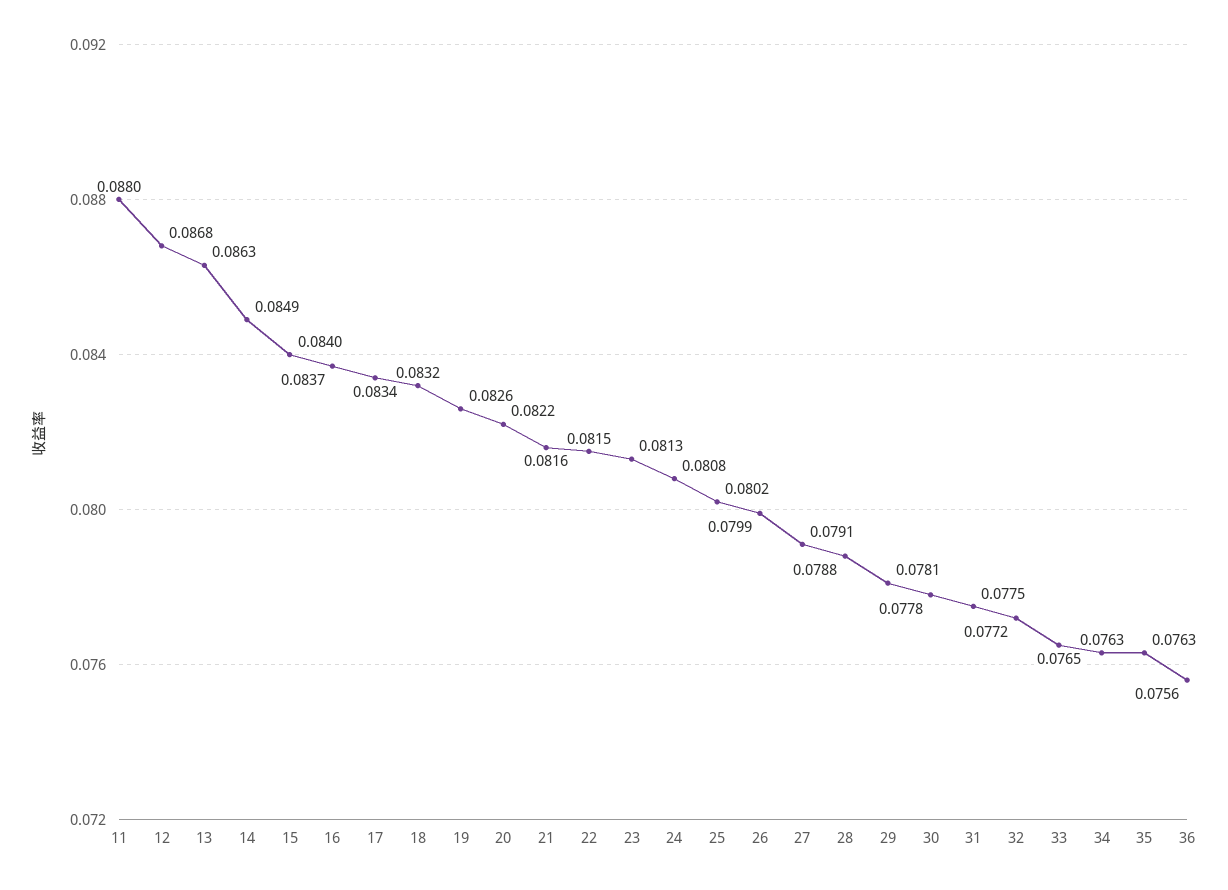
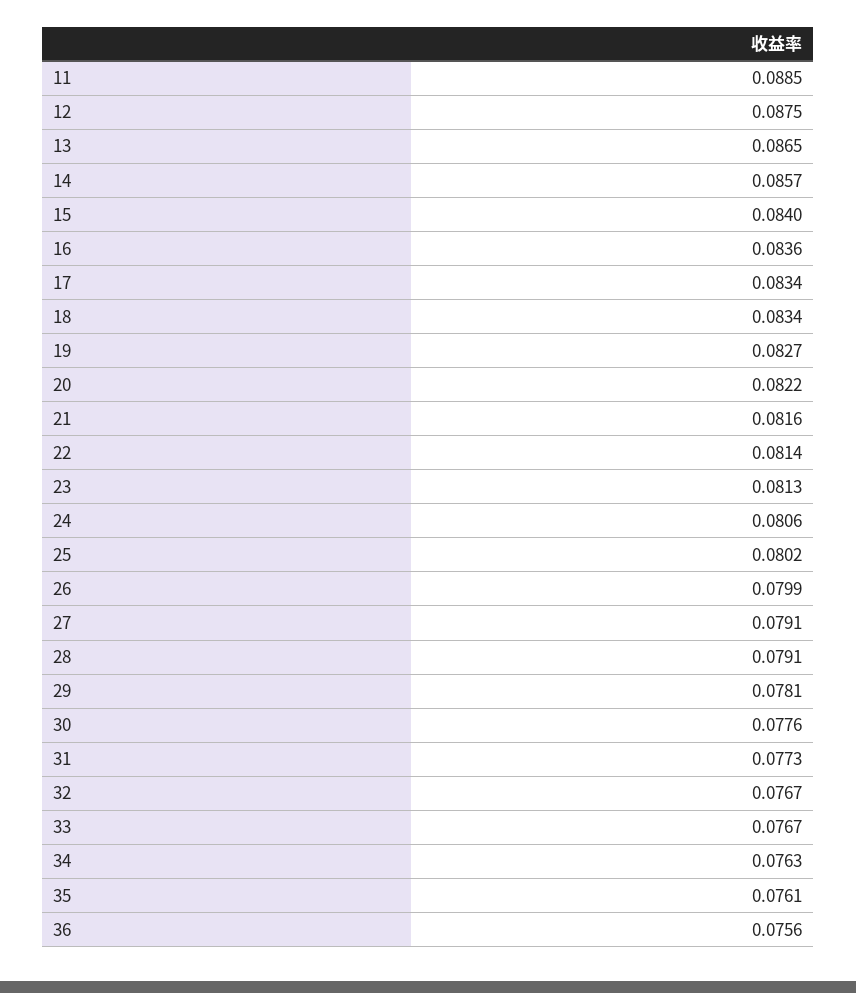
11: 0.088 -> 0.0885
12: 0.0868 -> 0.0875
13: 0.0863 -> 0.0865
14: 0.0849 -> 0.0857
16: 0.0837 -> 0.0836
18: 0.0832 -> 0.0834
19: 0.0826 -> 0.0827
22: 0.0815 -> 0.0814
24: 0.0808 -> 0.0806
28: 0.0788 -> 0.0791
30: 0.0778 -> 0.0776
31: 0.0775 -> 0.0773
32: 0.0772 -> 0.0767
33: 0.0765 -> 0.0767
35: 0.0763 -> 0.0761

